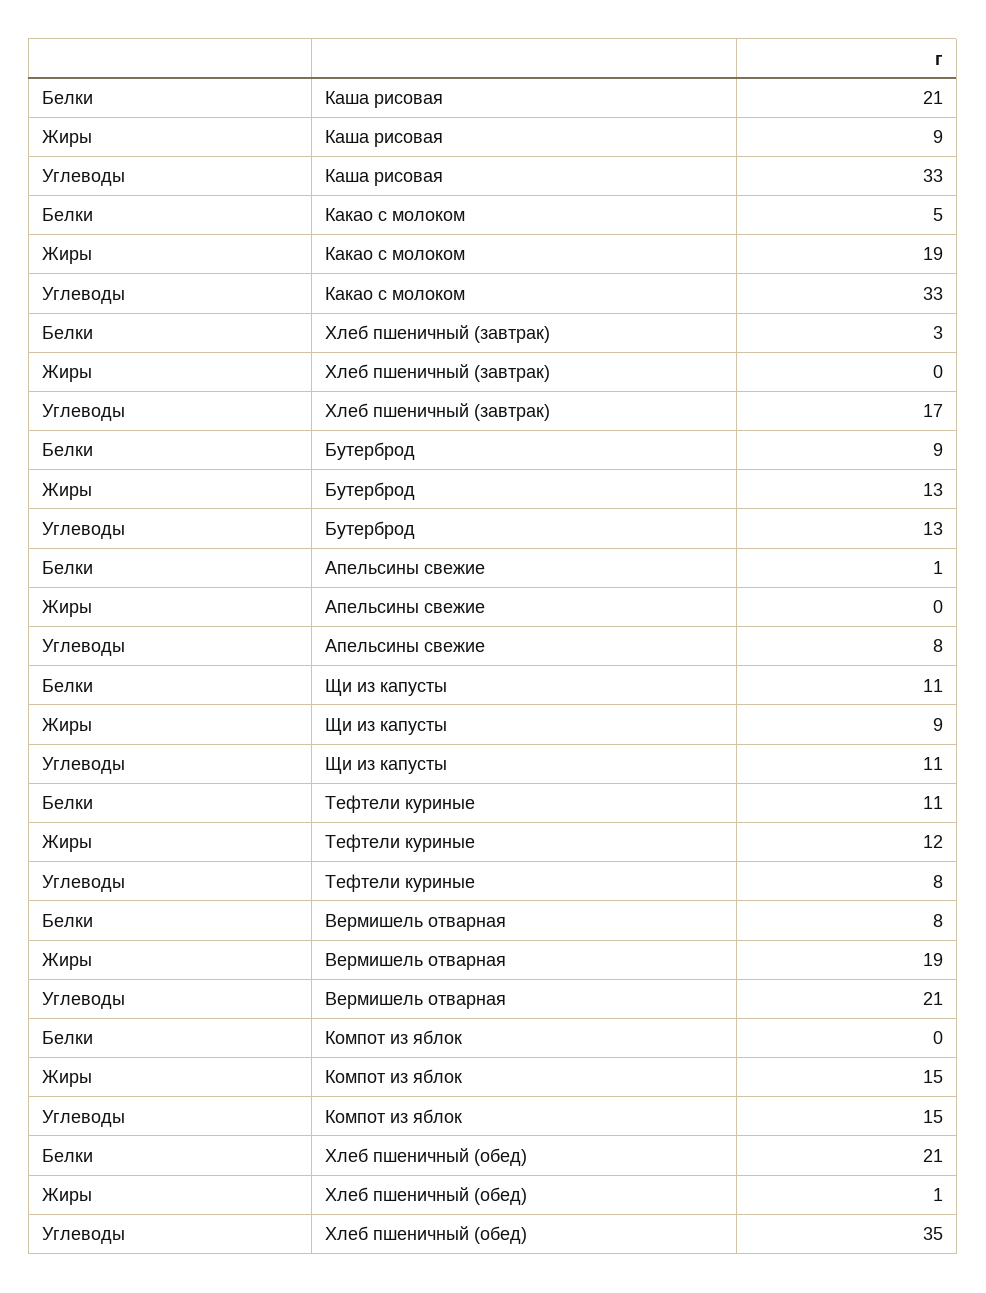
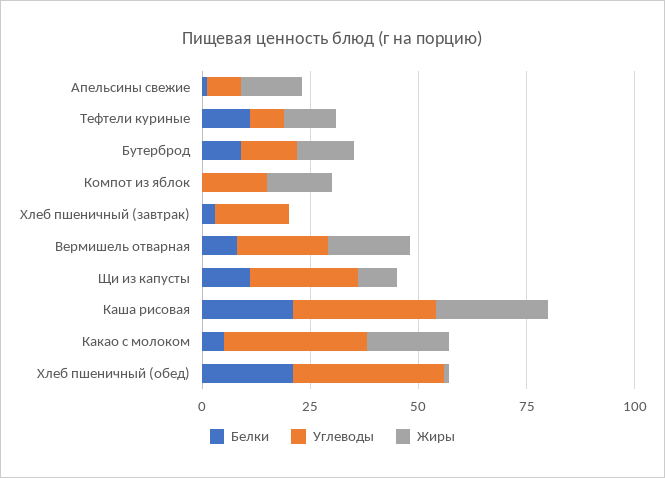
Жиры, Каша рисовая: 9 -> 25
Жиры, Апельсины свежие: 0 -> 15
Углеводы, Щи из капусты: 11 -> 25

